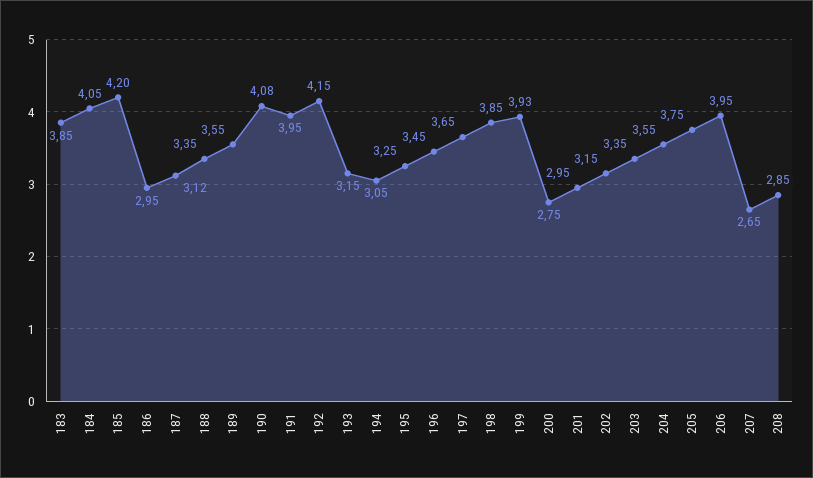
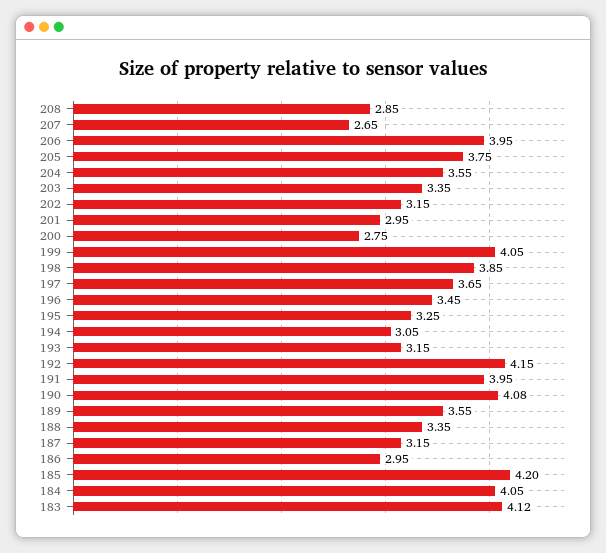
183: 3.85 -> 4.12
187: 3.12 -> 3.15
199: 3.93 -> 4.05

